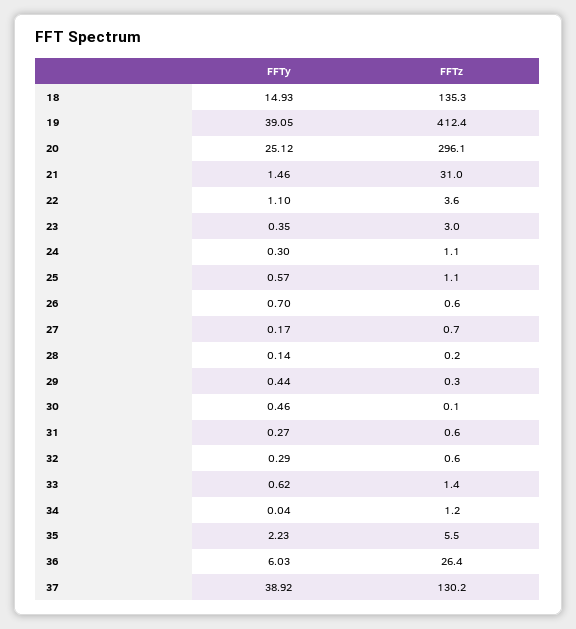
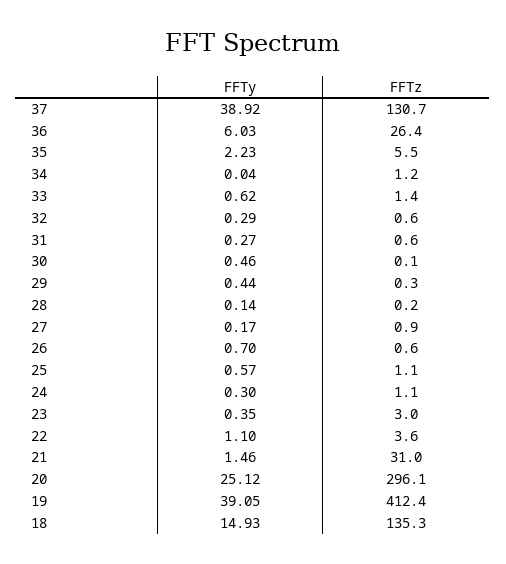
FFTz, 27: 0.7 -> 0.9
FFTz, 37: 130.2 -> 130.7

